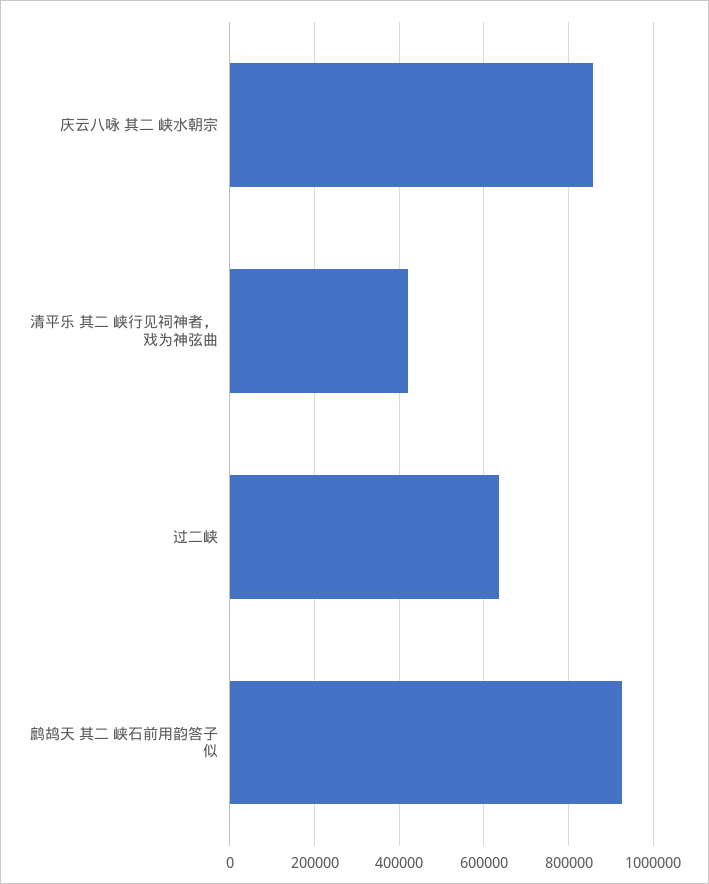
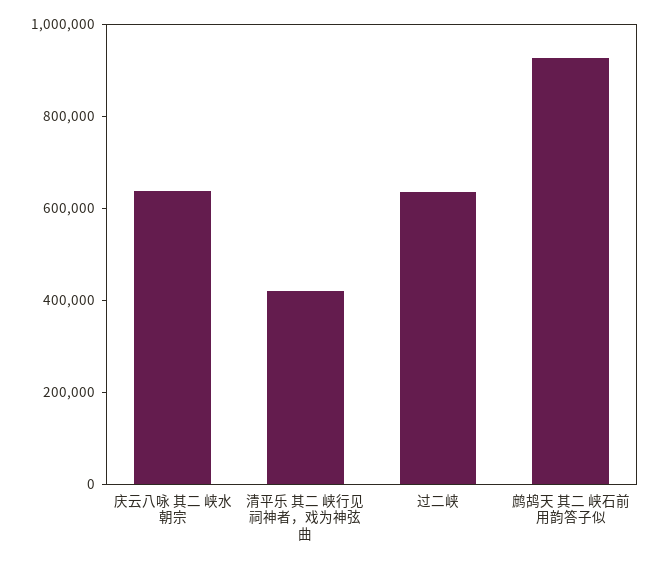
庆云八咏 其二 峡水朝宗: 860000 -> 650000

